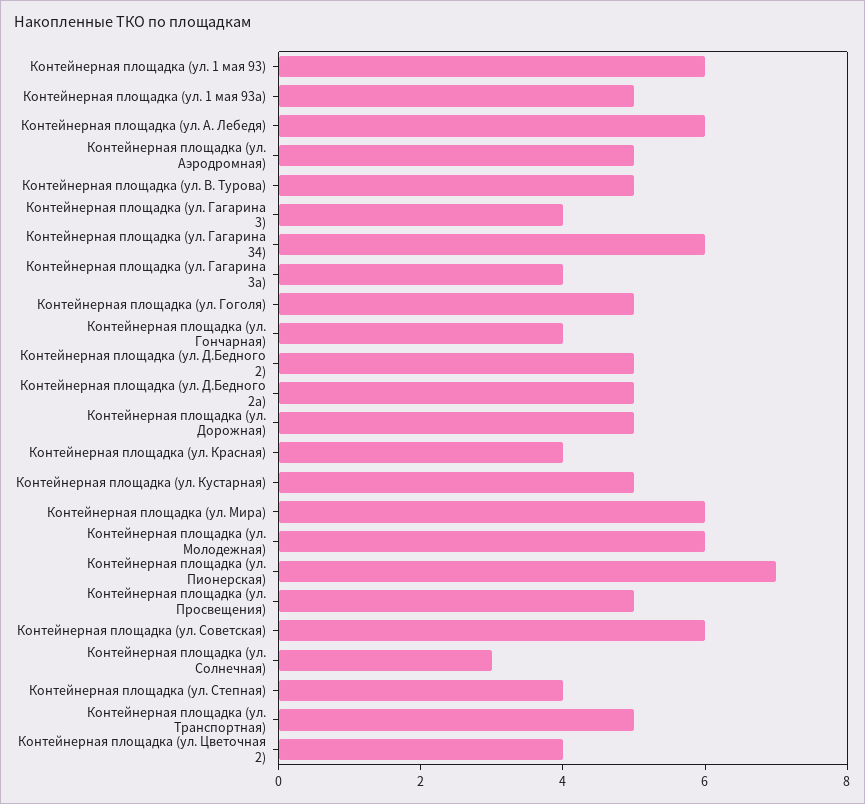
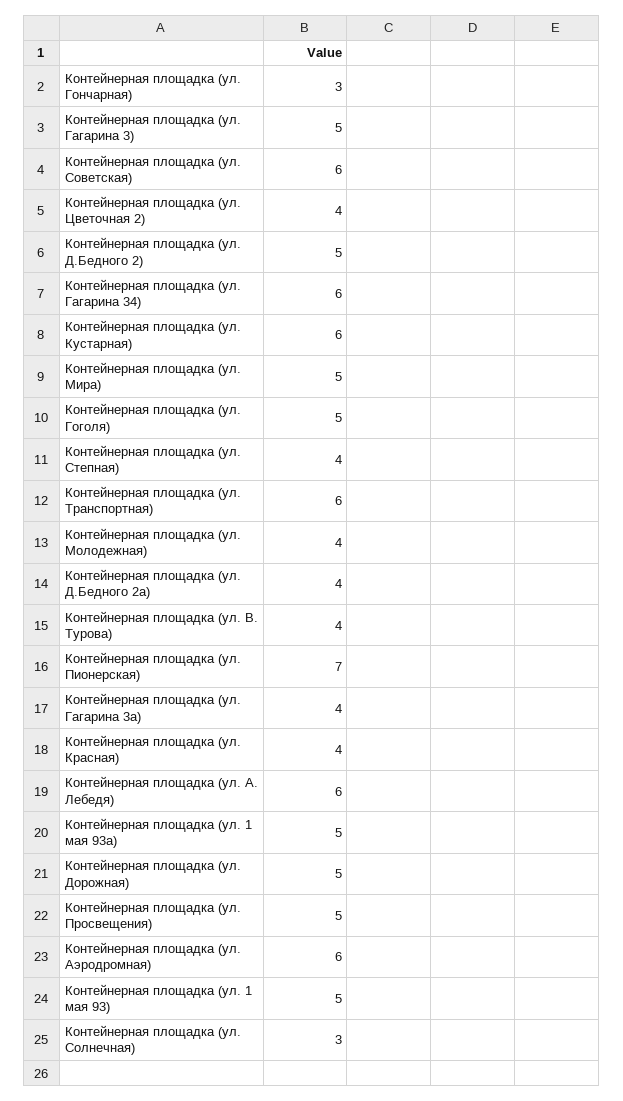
Контейнерная площадка (ул. 1 мая 93): 6 -> 5
Контейнерная площадка (ул. Аэродромная): 5 -> 6
Контейнерная площадка (ул. В. Турова): 5 -> 4
Контейнерная площадка (ул. Гагарина 3): 4 -> 5
Контейнерная площадка (ул. Гончарная): 4 -> 3
Контейнерная площадка (ул. Д.Бедного 2а): 5 -> 4
Контейнерная площадка (ул. Кустарная): 5 -> 6
Контейнерная площадка (ул. Мира): 6 -> 5
Контейнерная площадка (ул. Молодежная): 6 -> 4
Контейнерная площадка (ул. Транспортная): 5 -> 6

